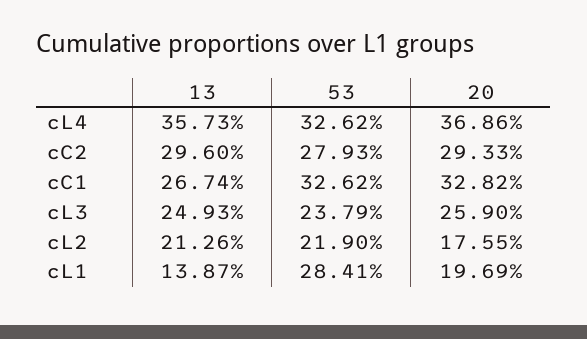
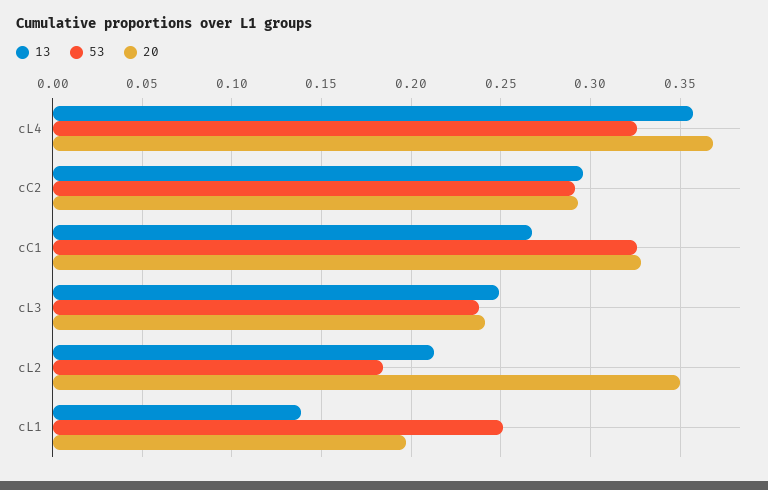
53, cC2: 0.2793 -> 0.29
20, cL3: 0.259 -> 0.24
53, cL2: 0.219 -> 0.185
20, cL2: 0.1755 -> 0.35
53, cL1: 0.2841 -> 0.25

